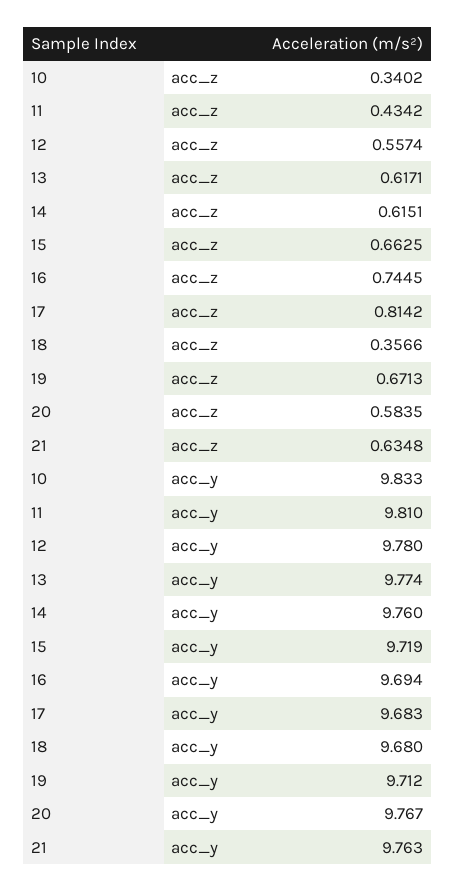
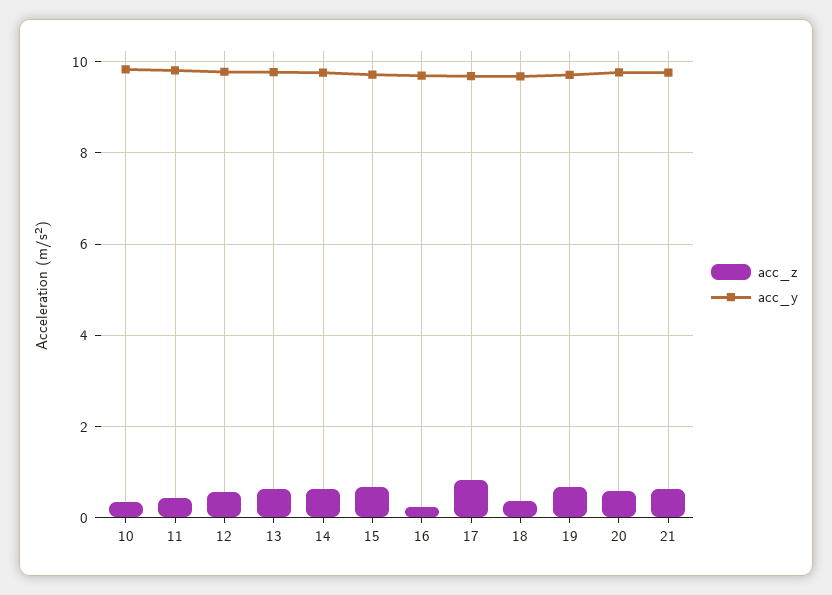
acc_z, 16: 0.7445 -> 0.2

